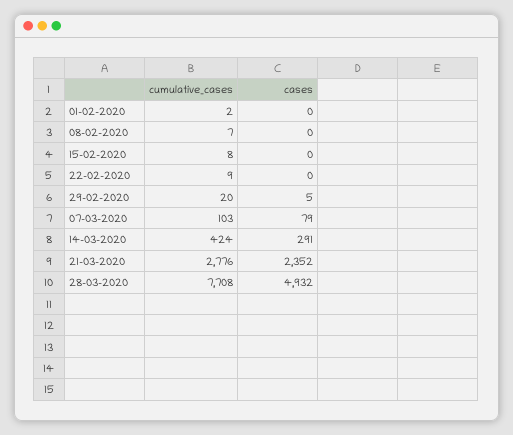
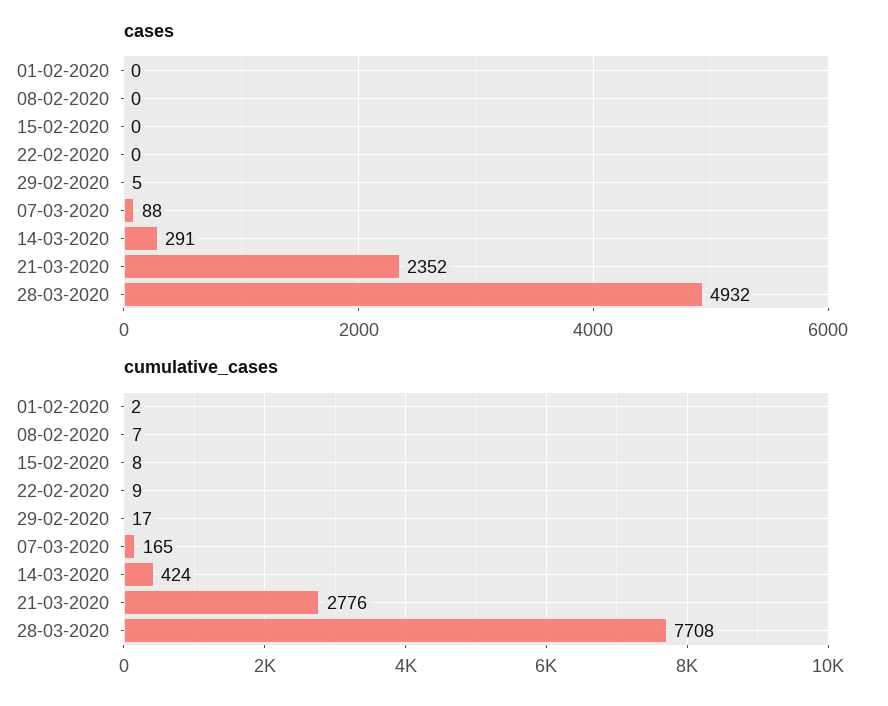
cumulative_cases, 29-02-2020: 20 -> 17
cumulative_cases, 07-03-2020: 103 -> 165
cases, 07-03-2020: 79 -> 88

